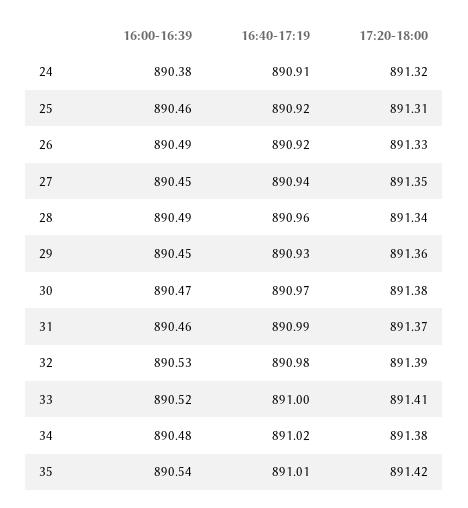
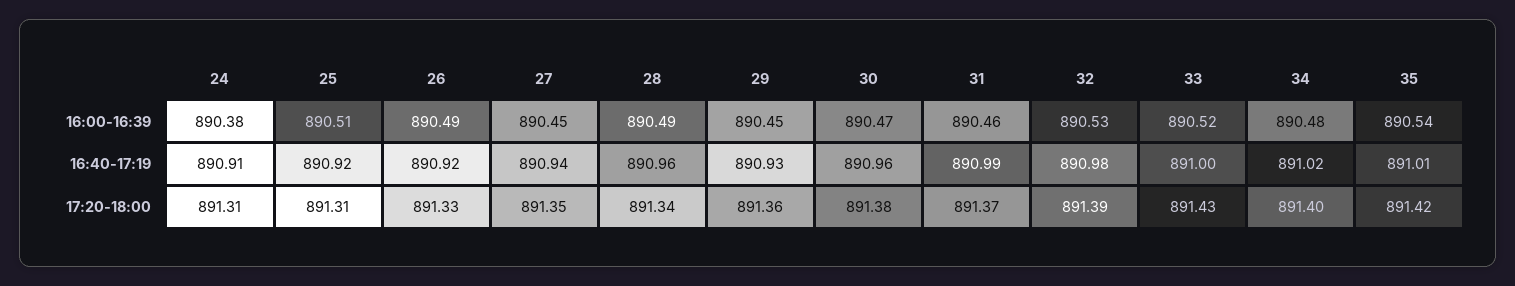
17:20-18:00, 24: 891.32 -> 891.31
16:00-16:39, 25: 890.46 -> 890.51
16:40-17:19, 30: 890.97 -> 890.96
17:20-18:00, 33: 891.41 -> 891.43
17:20-18:00, 34: 891.38 -> 891.4

